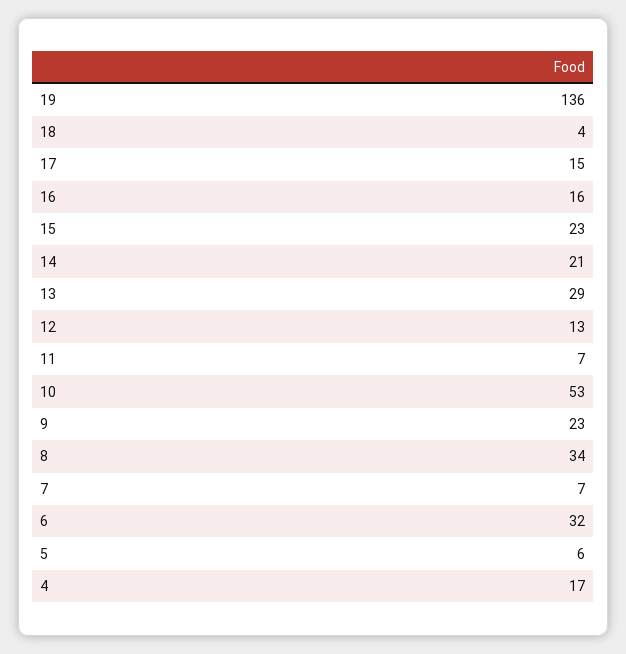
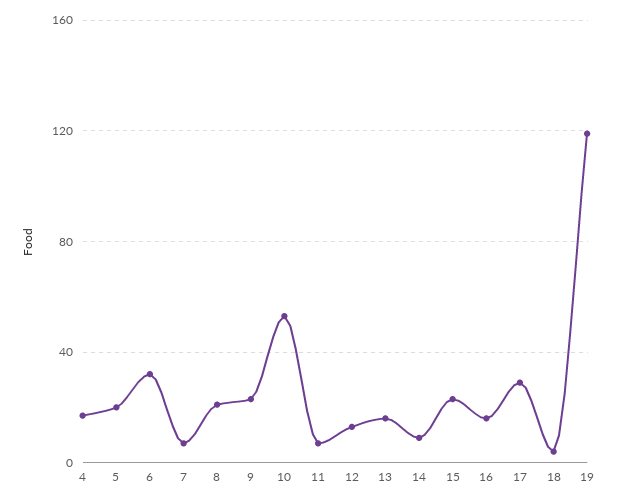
19: 136 -> 120
17: 15 -> 30
14: 21 -> 10
13: 29 -> 15
8: 34 -> 20
5: 6 -> 20

